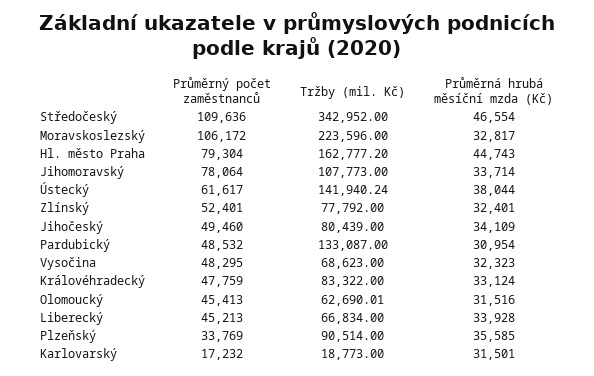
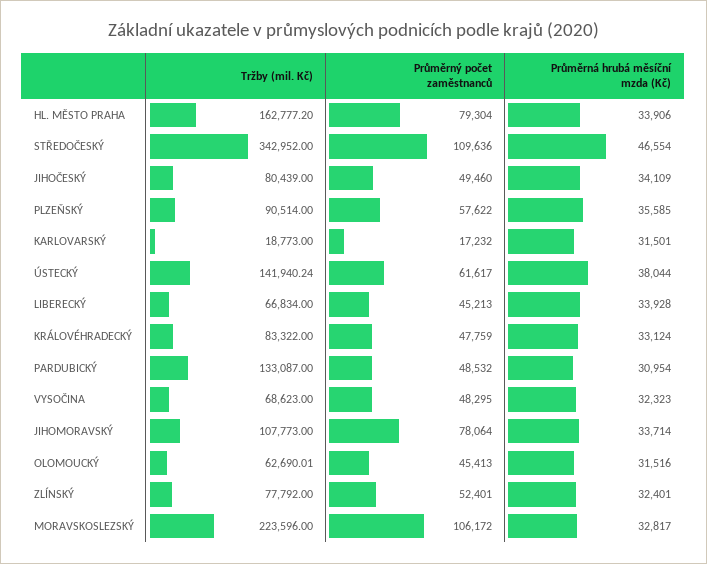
Průměrná hrubá měsíční mzda (Kč), Hl. město Praha: 44743 -> 33906
Průměrný počet zaměstnanců, Plzeňský: 33769 -> 57622

